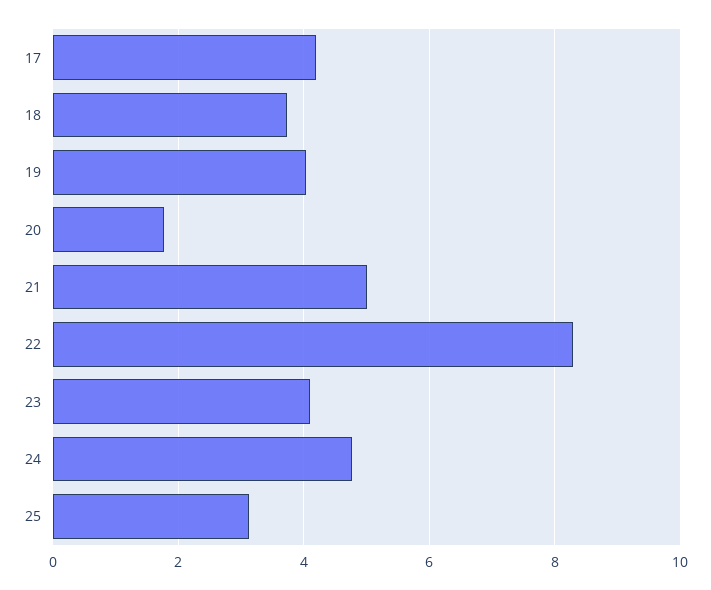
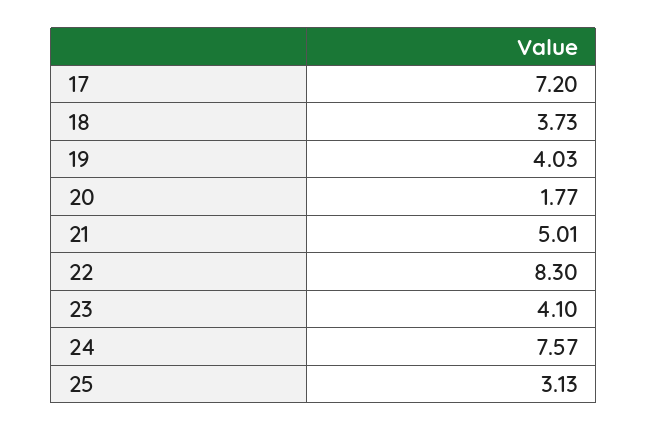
17: 4.2 -> 7.2
24: 4.8 -> 7.57

